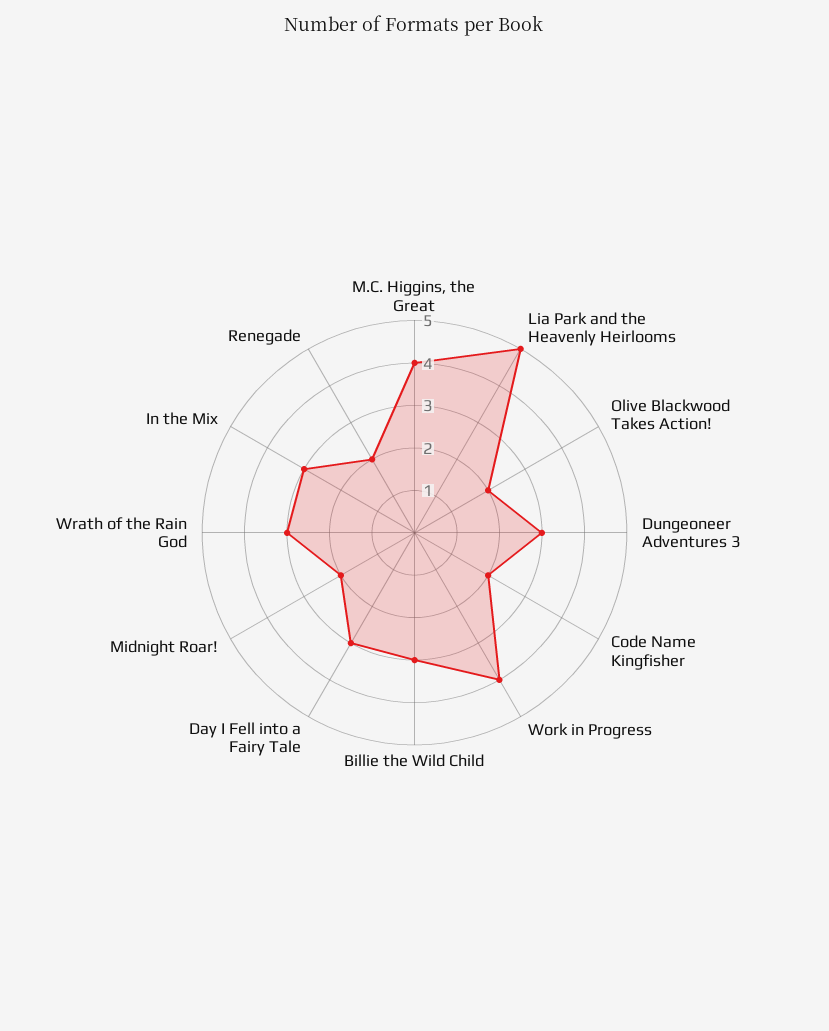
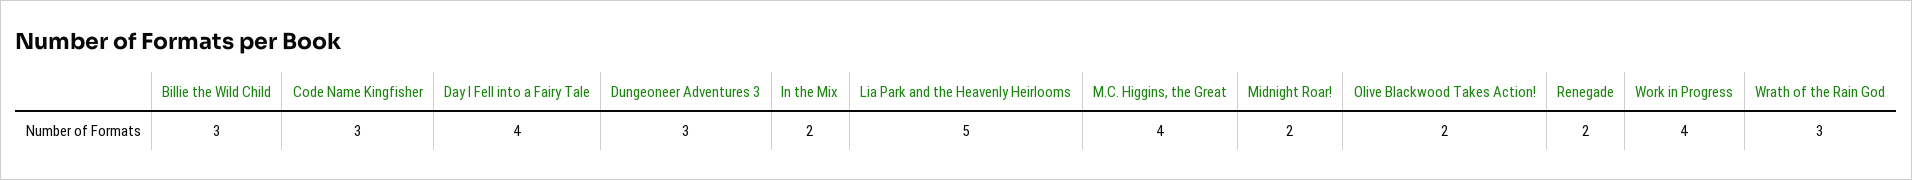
Code Name Kingfisher: 2 -> 3
Day I Fell into a Fairy Tale: 3 -> 4
In the Mix: 3 -> 2

